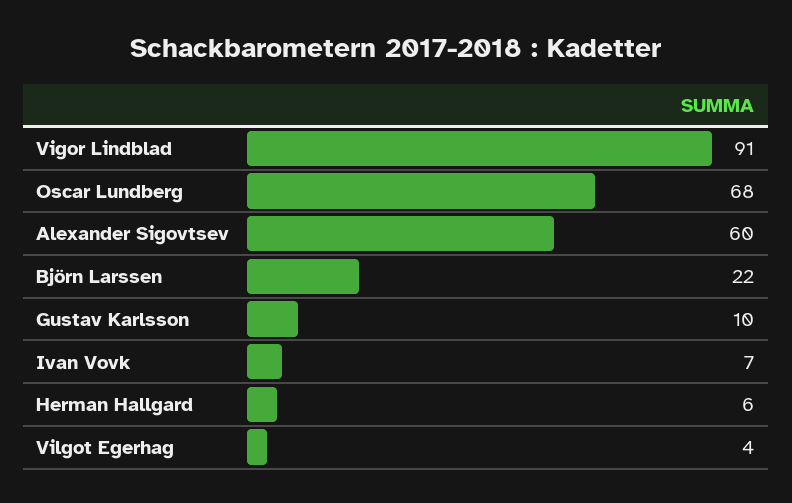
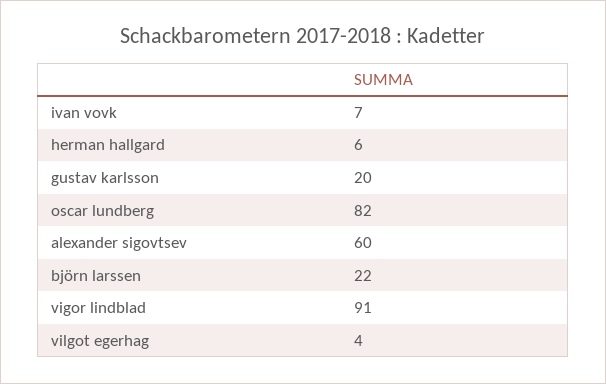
Oscar Lundberg: 68 -> 82
Gustav Karlsson: 10 -> 20

